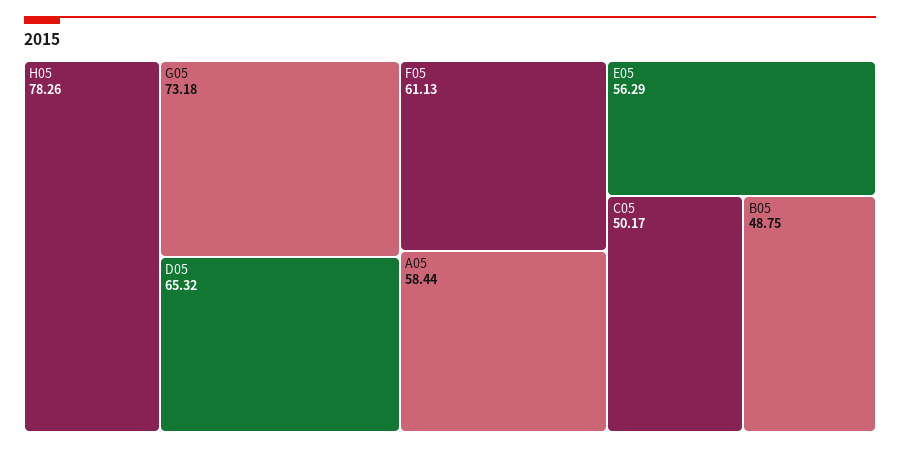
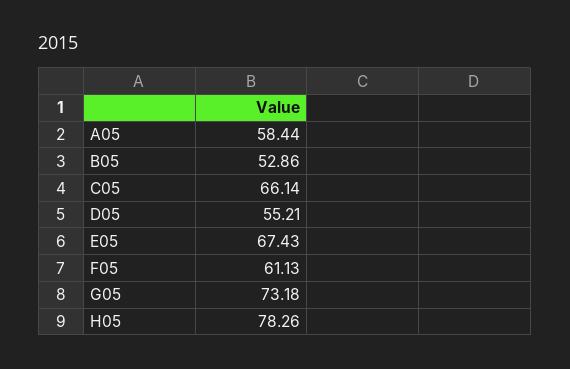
D05: 65.32 -> 55.21
E05: 56.29 -> 67.43
C05: 50.17 -> 66.14
B05: 48.75 -> 52.86

